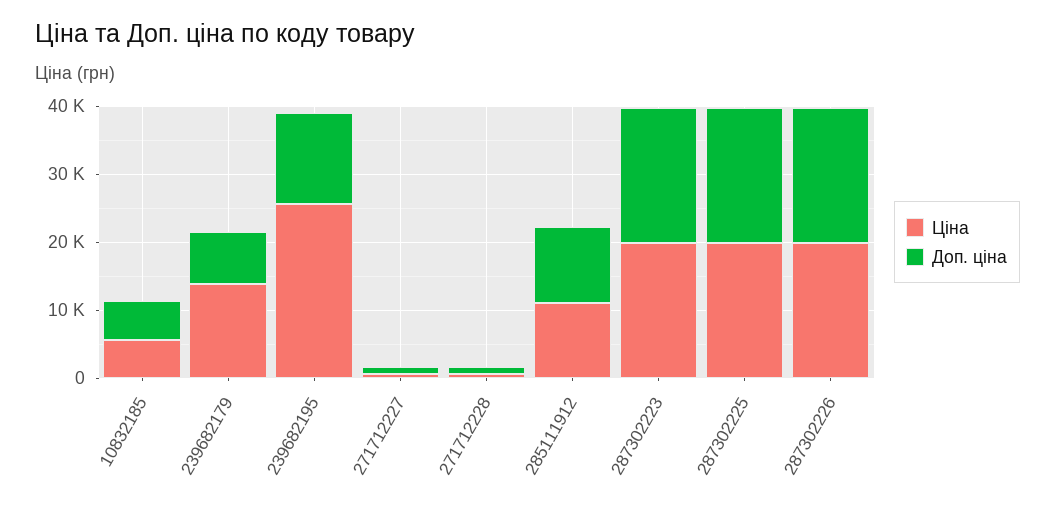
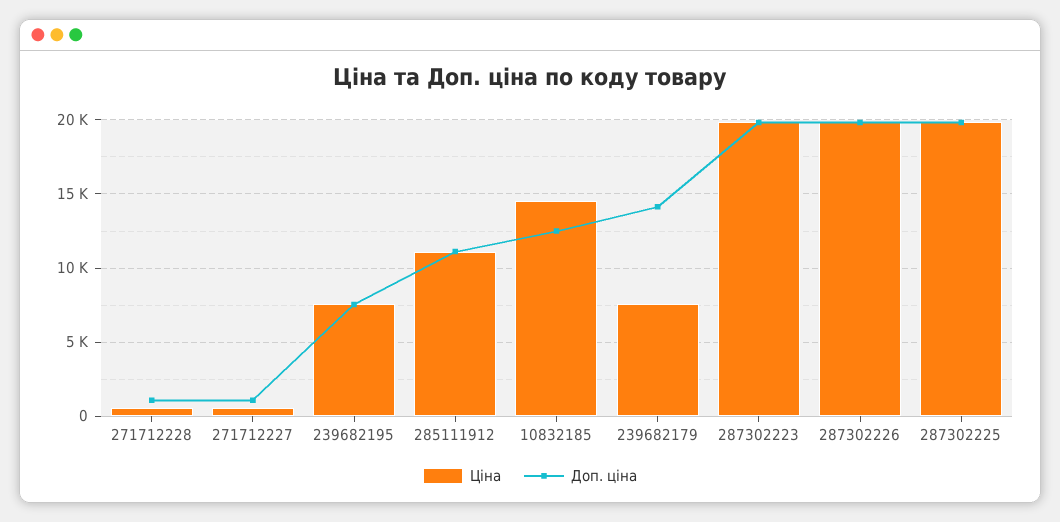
Ціна, 10832185: 6000 -> 14500
Доп. ціна, 10832185: 6000 -> 12500
Ціна, 239682179: 14000 -> 7500
Доп. ціна, 239682179: 8000 -> 14000
Ціна, 239682195: 26000 -> 7500
Доп. ціна, 239682195: 14000 -> 7500

